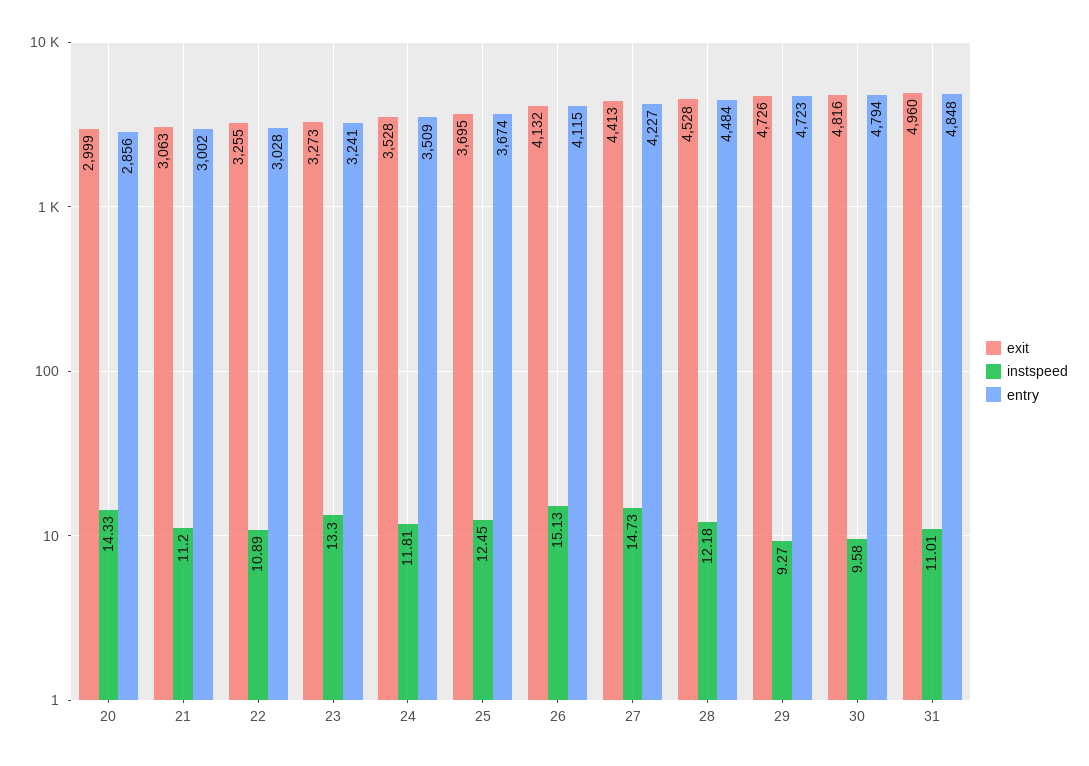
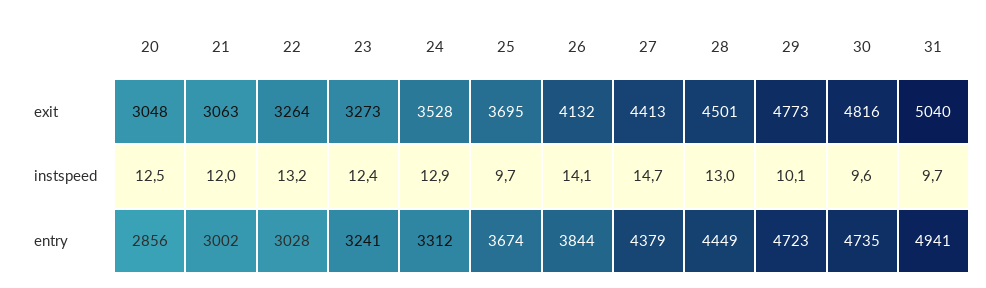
exit, 20: 2999 -> 3048
instspeed, 20: 14.33 -> 12.5
instspeed, 21: 11.2 -> 12
exit, 22: 3255 -> 3264
instspeed, 22: 10.89 -> 13.2
instspeed, 23: 13.3 -> 12.4
instspeed, 24: 11.81 -> 12.9
entry, 24: 3509 -> 3312
instspeed, 25: 12.45 -> 9.7
instspeed, 26: 15.13 -> 14.1
entry, 26: 4115 -> 3844
entry, 27: 4227 -> 4379
exit, 28: 4528 -> 4501
instspeed, 28: 12.18 -> 13
entry, 28: 4484 -> 4449
exit, 29: 4726 -> 4773
instspeed, 29: 9.27 -> 10.1
entry, 30: 4794 -> 4735
exit, 31: 4960 -> 5040
instspeed, 31: 11.01 -> 9.7
entry, 31: 4848 -> 4941

